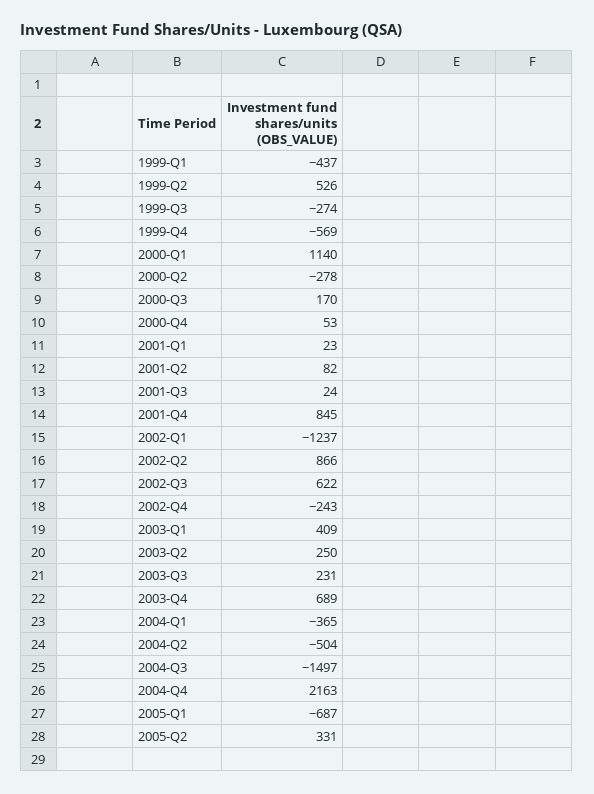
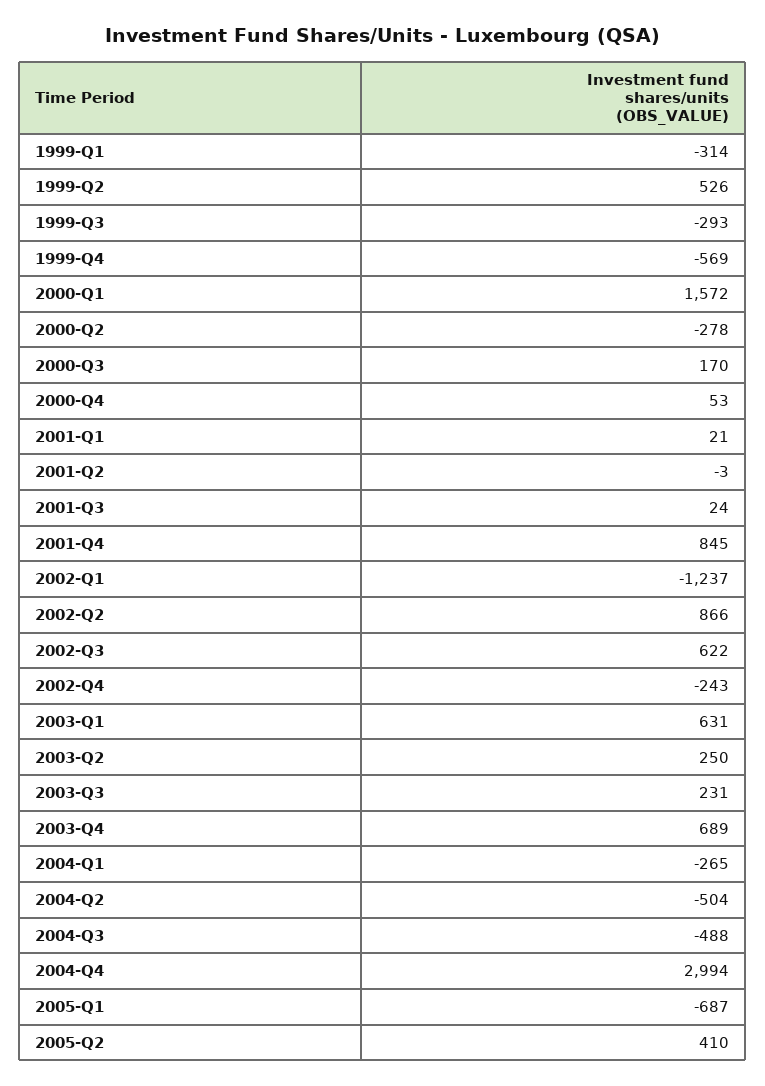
1999-Q1: -437 -> -314
1999-Q3: -274 -> -293
2000-Q1: 1140 -> 1572
2001-Q1: 23 -> 21
2001-Q2: 82 -> -3
2003-Q1: 409 -> 631
2004-Q1: -365 -> -265
2004-Q3: -1497 -> -488
2004-Q4: 2163 -> 2994
2005-Q2: 331 -> 410

